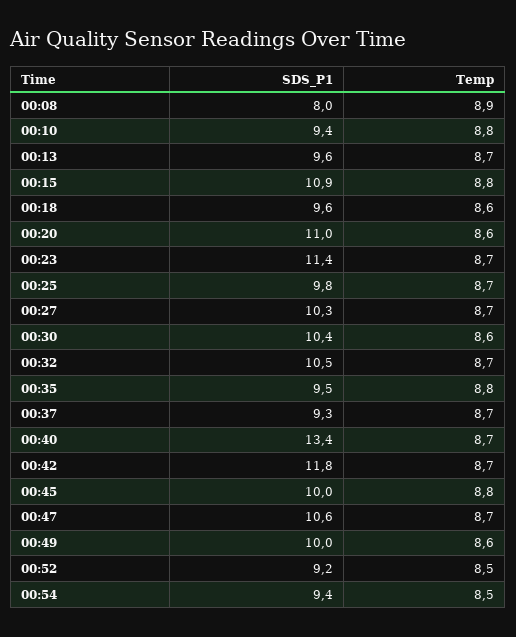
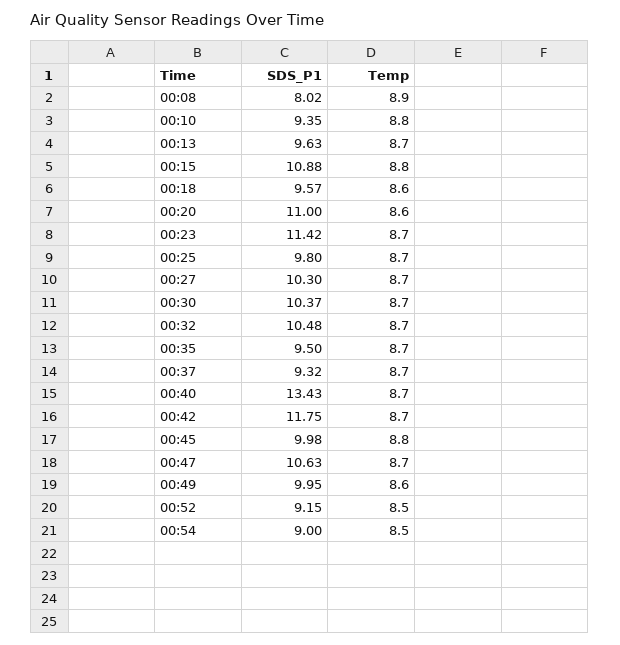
Temp, 00:30: 8.6 -> 8.7
Temp, 00:35: 8.8 -> 8.7
SDS_P1, 00:54: 9.4 -> 9

